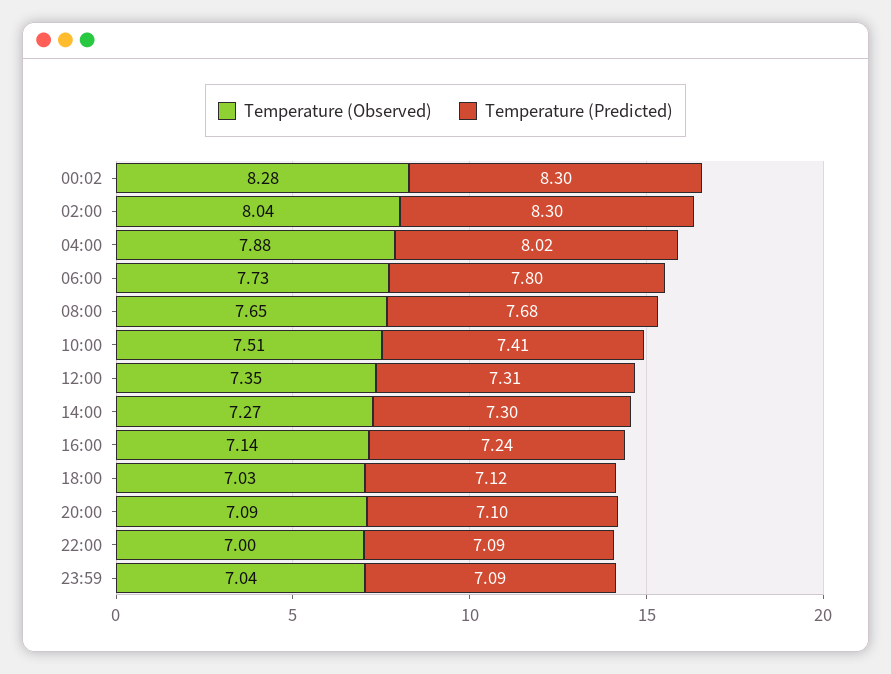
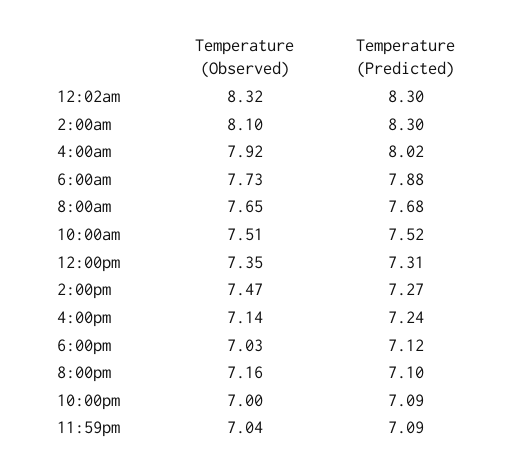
Temperature (Observed), 00:02: 8.28 -> 8.32
Temperature (Observed), 02:00: 8.04 -> 8.1
Temperature (Observed), 04:00: 7.88 -> 7.92
Temperature (Predicted), 06:00: 7.8 -> 7.88
Temperature (Predicted), 10:00: 7.41 -> 7.52
Temperature (Observed), 14:00: 7.27 -> 7.47
Temperature (Predicted), 14:00: 7.3 -> 7.27
Temperature (Observed), 20:00: 7.09 -> 7.16

